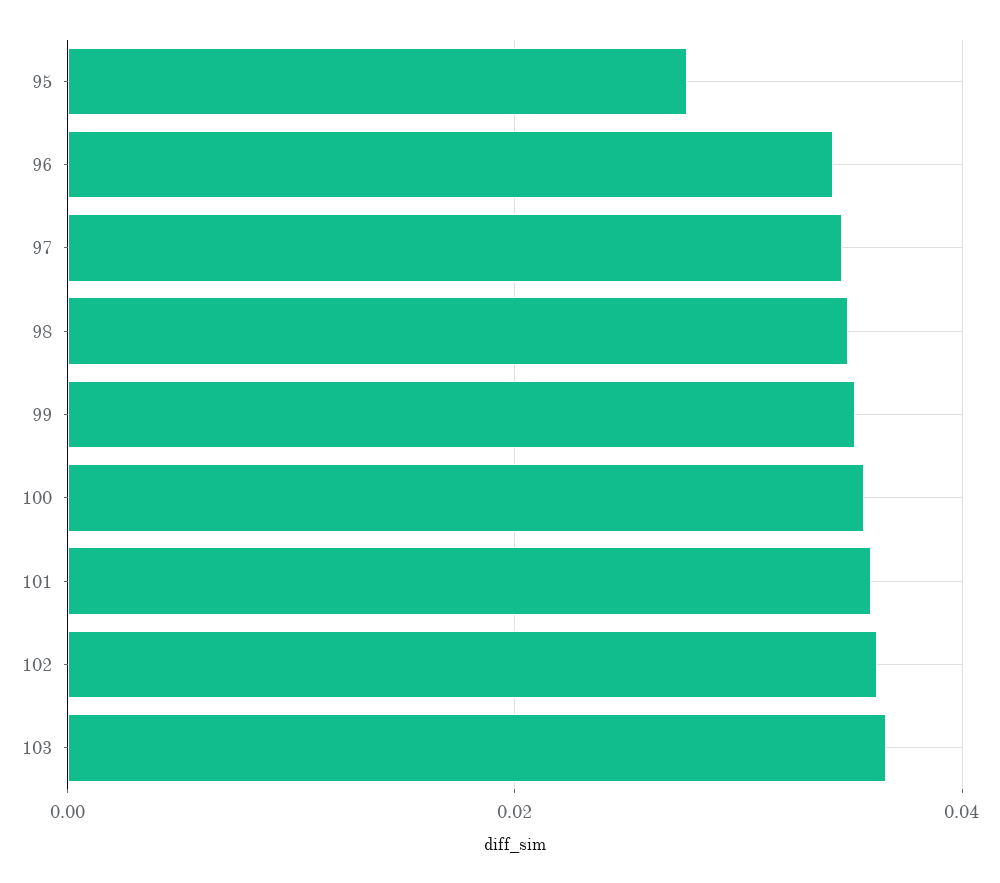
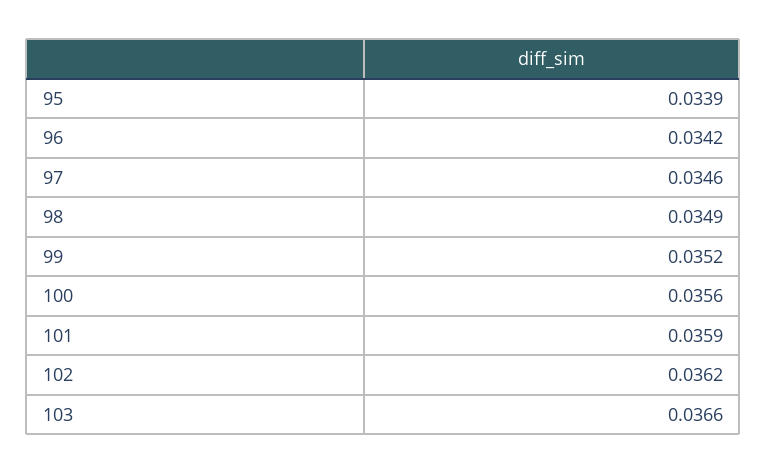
95: 0.028 -> 0.0339

